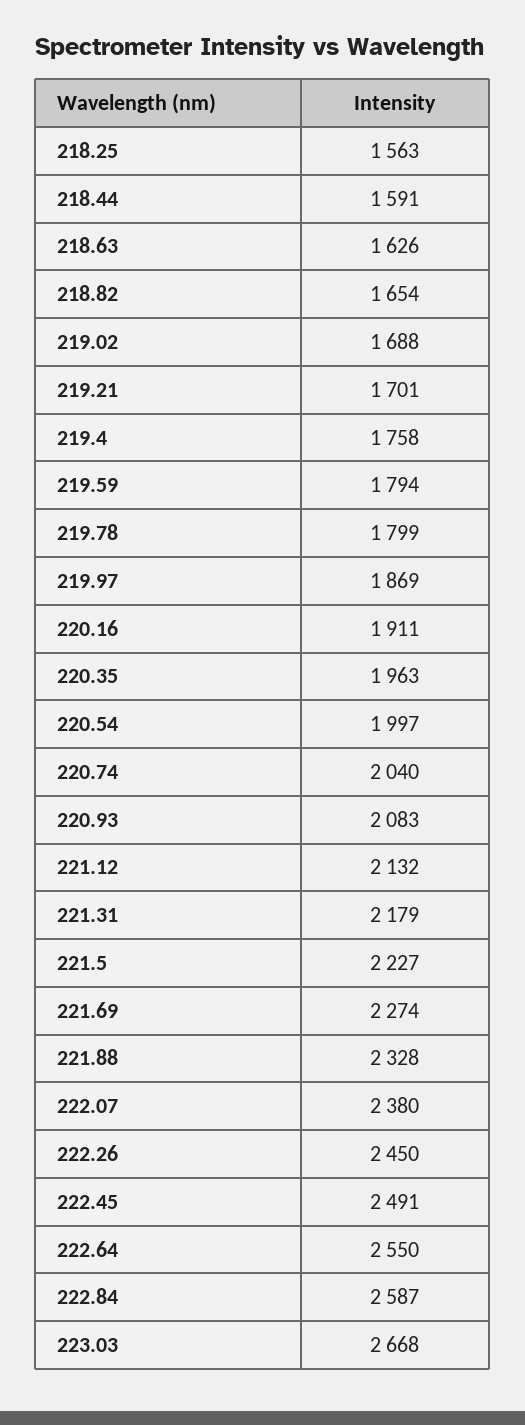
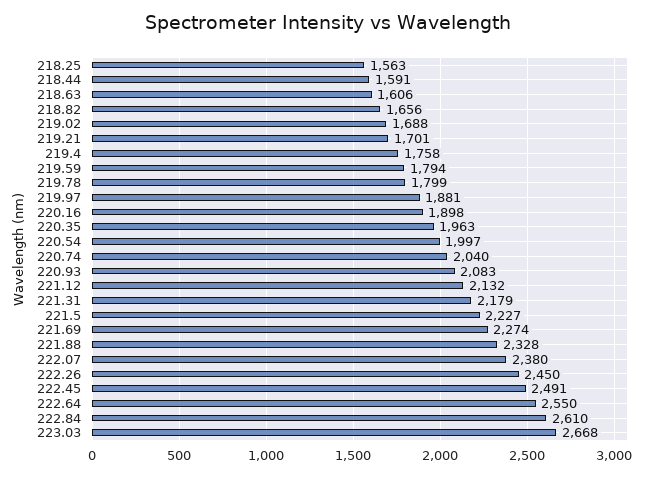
218.63: 1626 -> 1606
218.82: 1654 -> 1656
219.97: 1869 -> 1881
220.16: 1911 -> 1898
222.84: 2587 -> 2610

